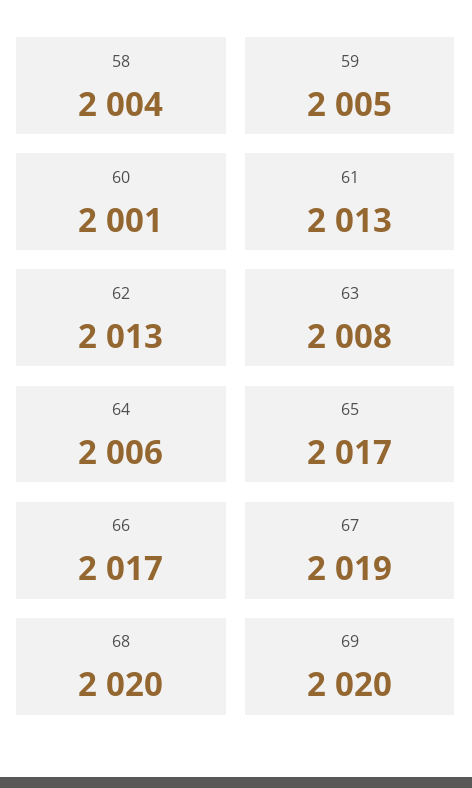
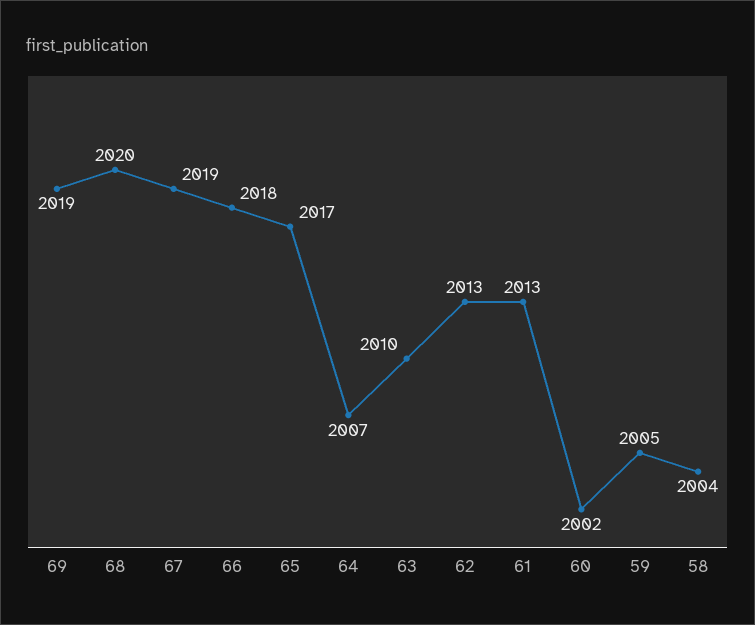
60: 2001 -> 2002
63: 2008 -> 2010
64: 2006 -> 2007
66: 2017 -> 2018
69: 2020 -> 2019

